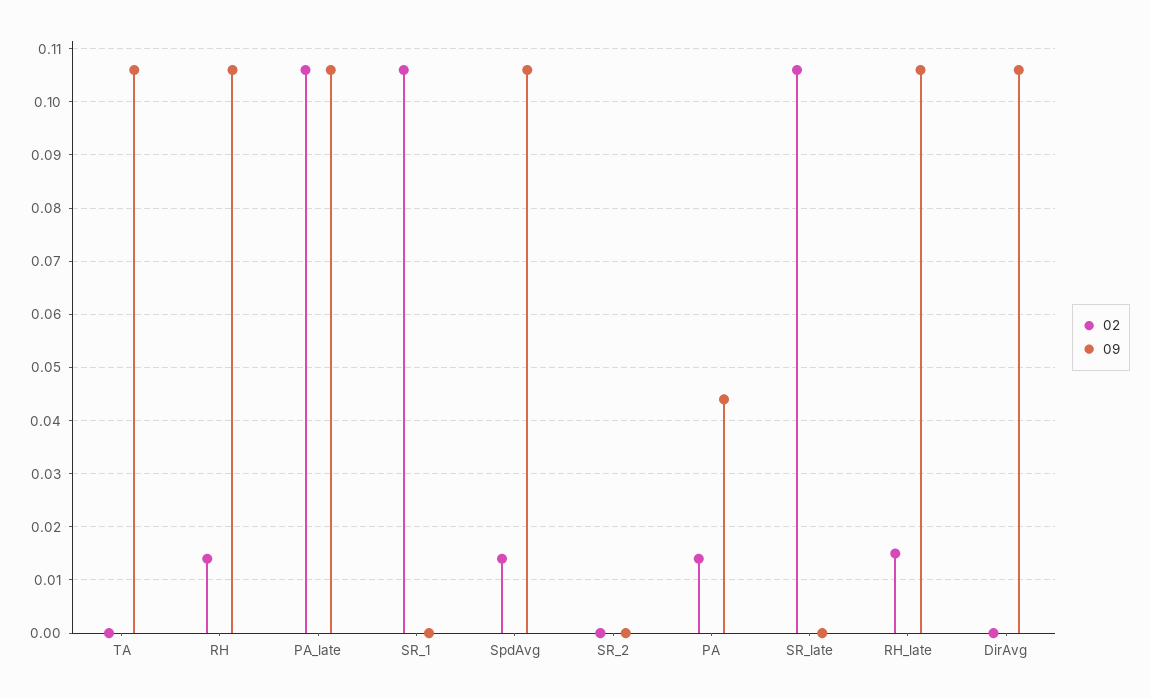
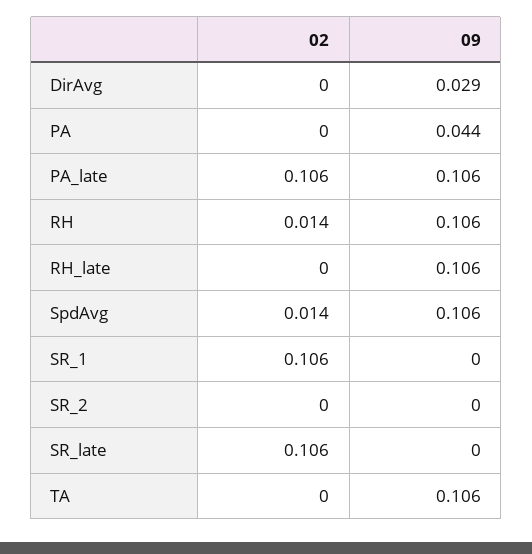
02, PA: 0.015 -> 0
02, RH_late: 0.015 -> 0
09, DirAvg: 0.105 -> 0.029

